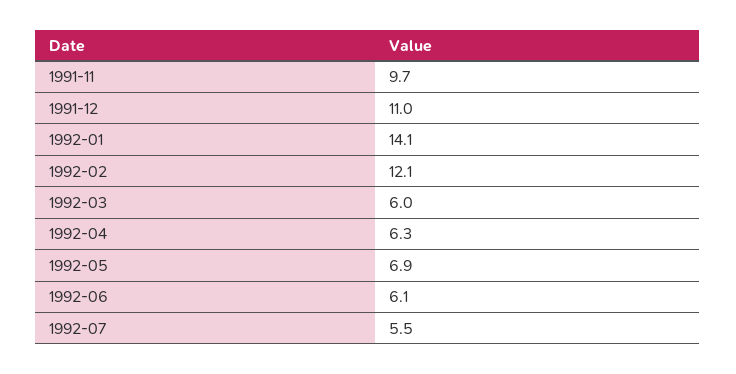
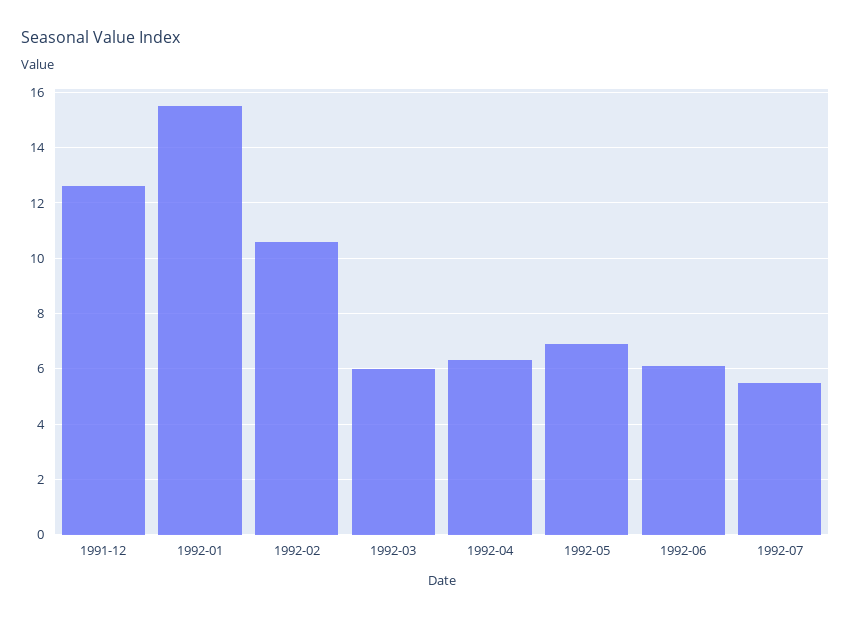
1991-11: 9.7 -> none
1991-12: 11 -> 12.5
1992-01: 14.1 -> 15.5
1992-02: 12.1 -> 10.5

